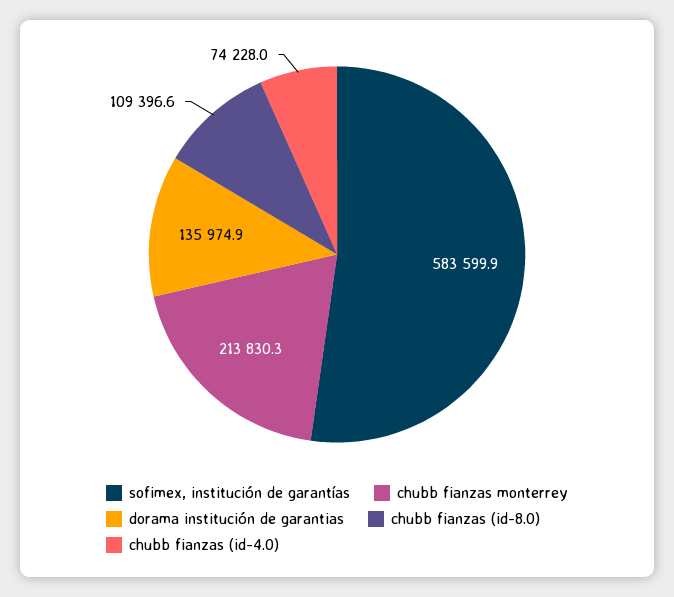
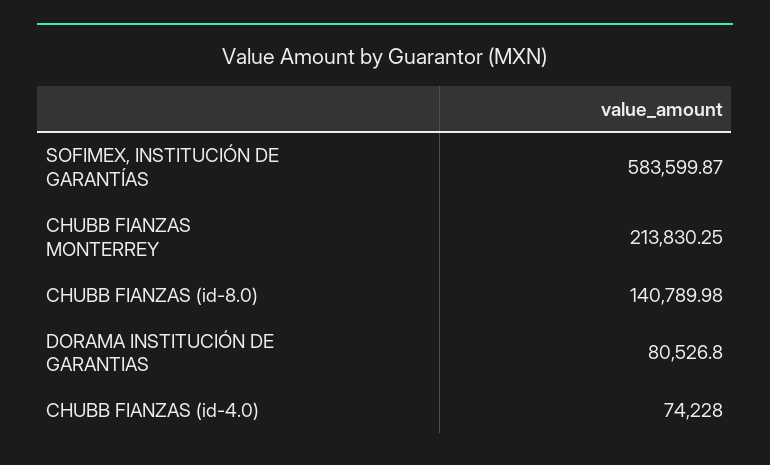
dorama institución de garantias: 135974.9 -> 80526.8
chubb fianzas (id-8.0): 109396.6 -> 140789.98

